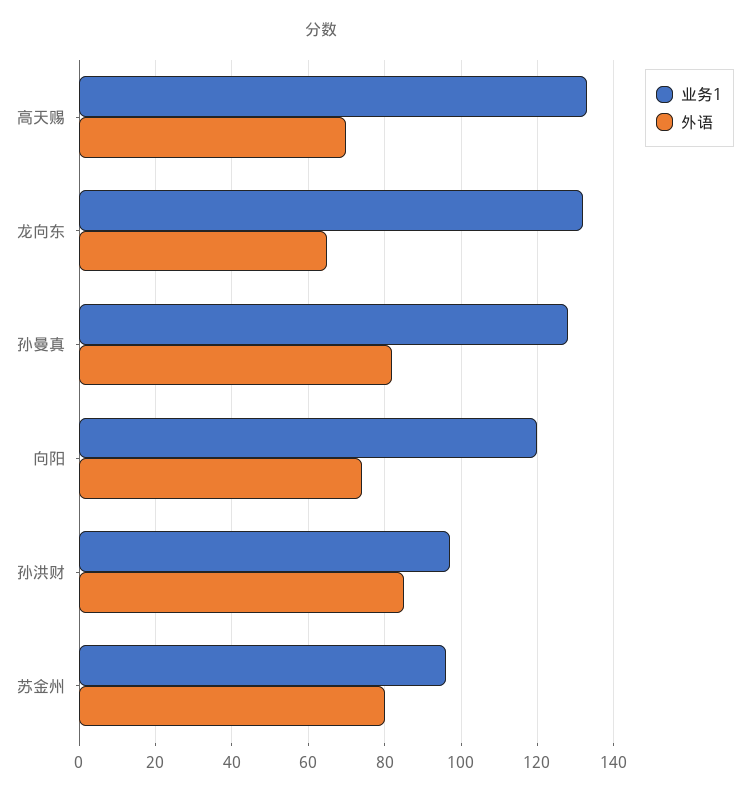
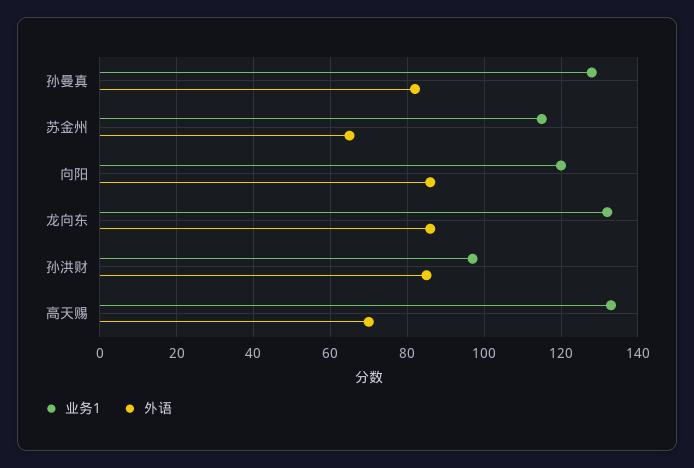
外语, 龙向东: 65 -> 85
外语, 向阳: 75 -> 85
业务1, 苏金州: 95 -> 115
外语, 苏金州: 80 -> 65

